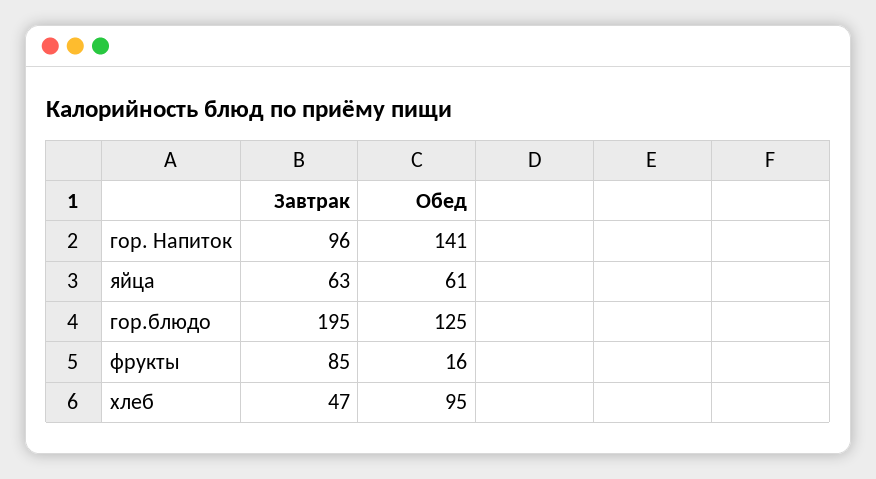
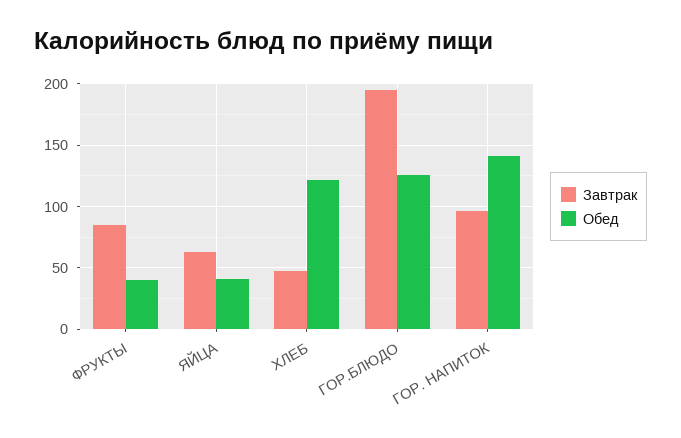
Обед, яйца: 61 -> 40
Обед, фрукты: 16 -> 40
Обед, хлеб: 95 -> 120

